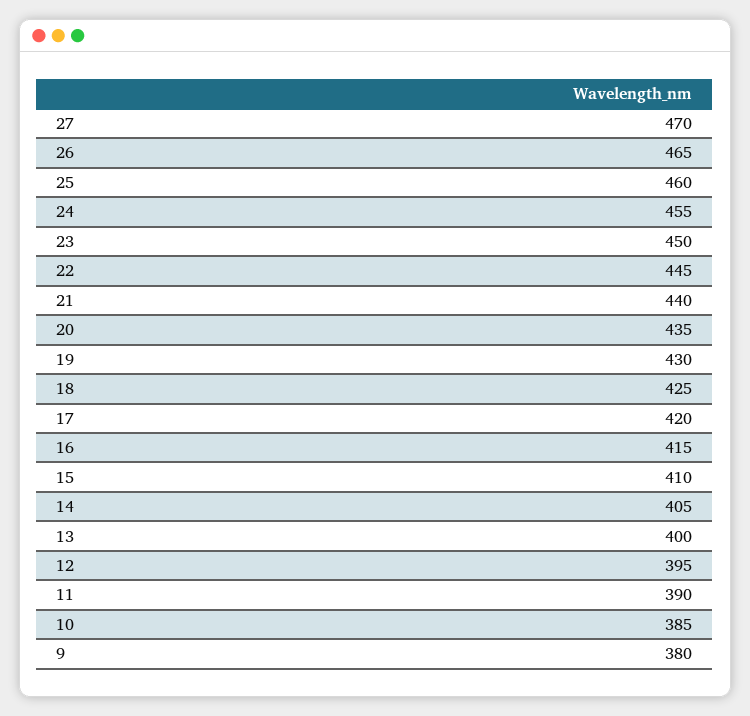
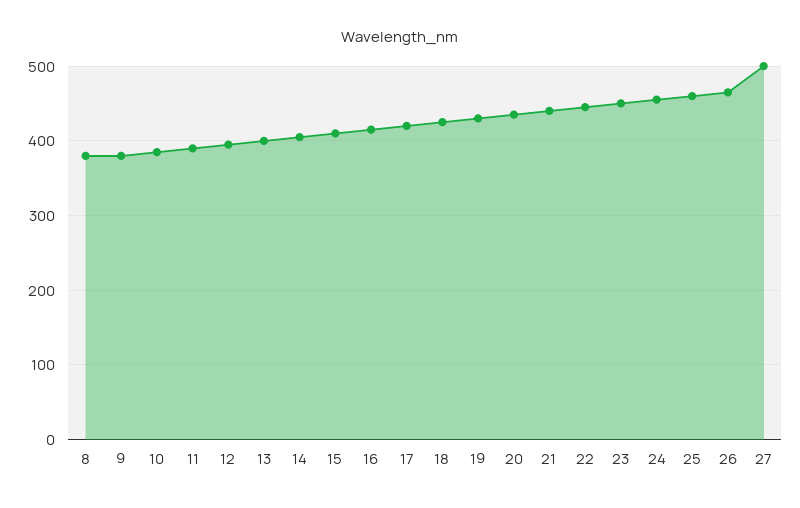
27: 470 -> 500
8: none -> 380

